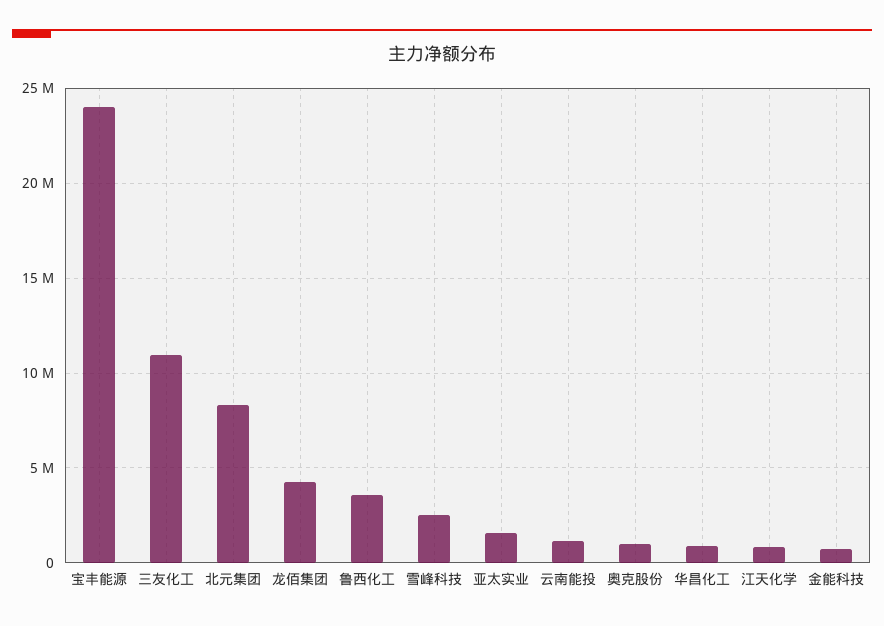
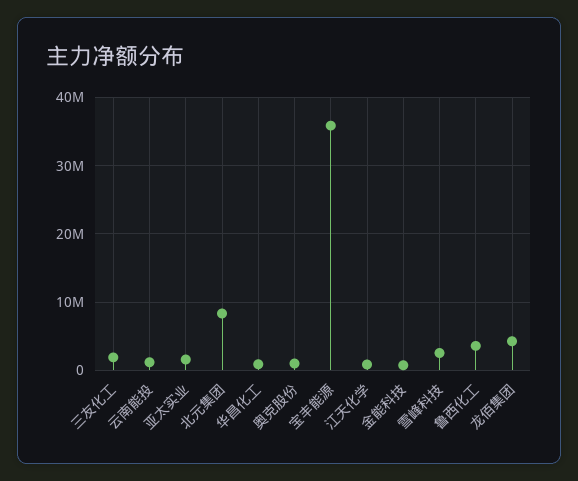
宝丰能源: 24000000 -> 36000000
三友化工: 11000000 -> 2000000

